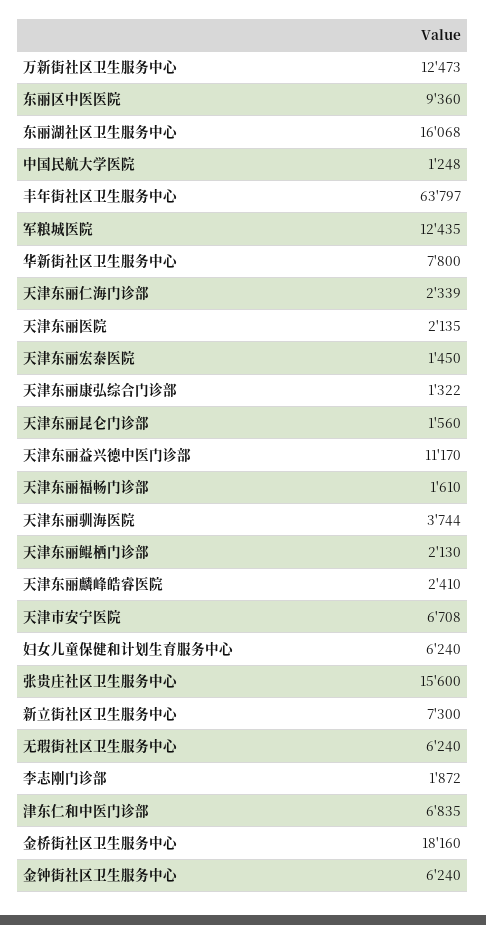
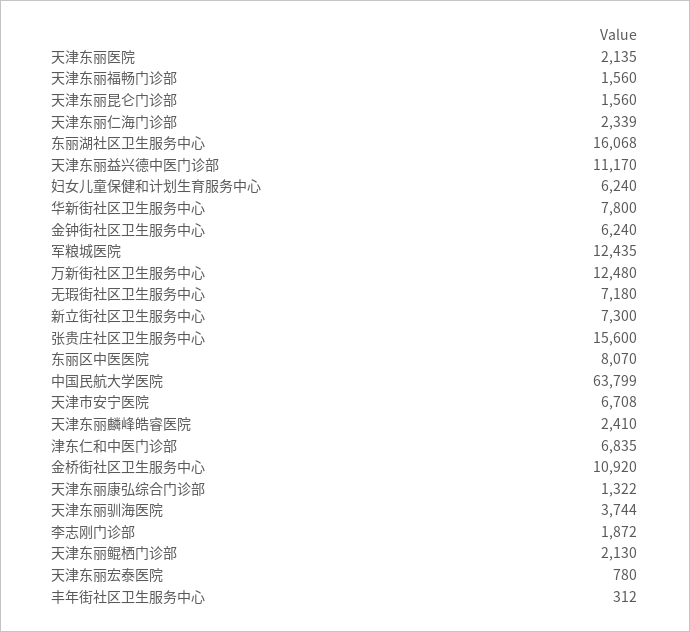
万新街社区卫生服务中心: 12473 -> 12480
东丽区中医医院: 9360 -> 8070
中国民航大学医院: 1248 -> 63799
丰年街社区卫生服务中心: 63797 -> 312
天津东丽宏泰医院: 1450 -> 780
天津东丽福畅门诊部: 1610 -> 1560
无瑕街社区卫生服务中心: 6240 -> 7180
金桥街社区卫生服务中心: 18160 -> 10920

